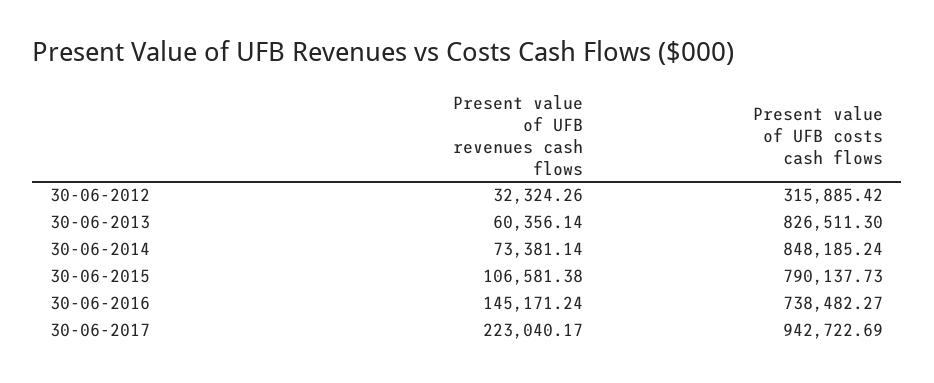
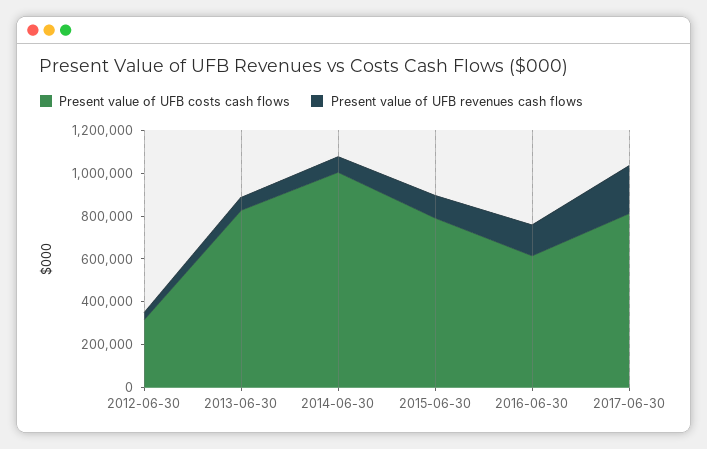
Present value of UFB costs cash flows, 30-06-2014: 848185.24 -> 1000000
Present value of UFB costs cash flows, 30-06-2016: 738482.27 -> 600000
Present value of UFB costs cash flows, 30-06-2017: 942722.69 -> 800000

